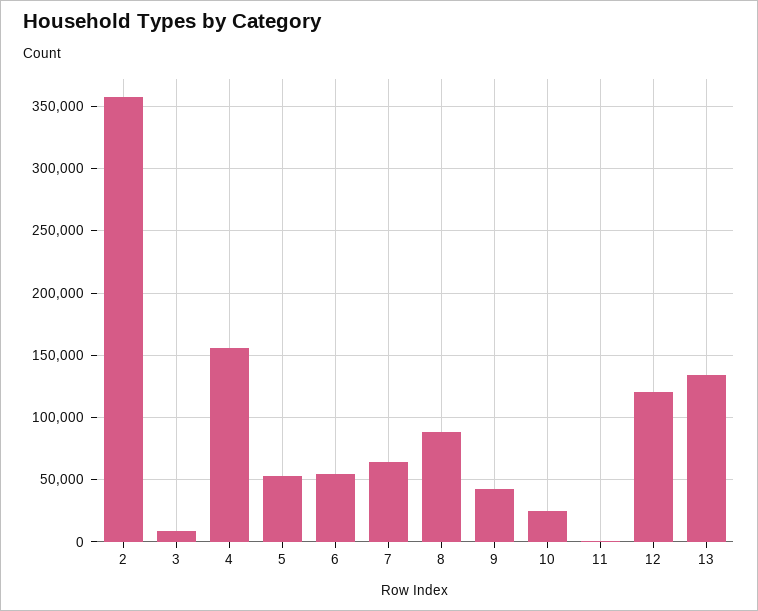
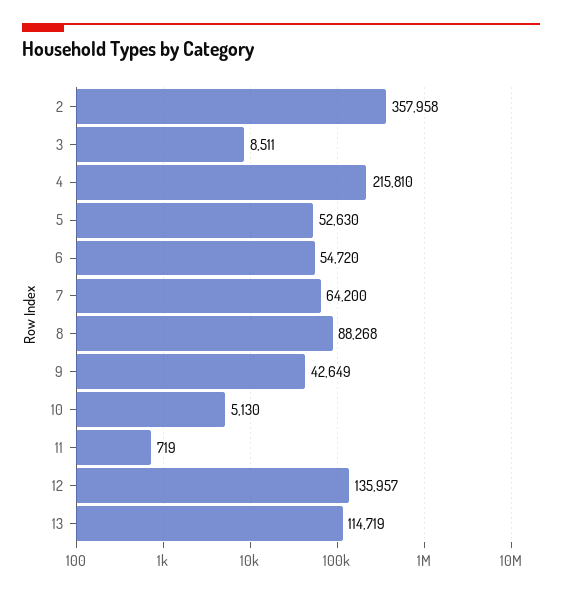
4: 155000 -> 215810
10: 25000 -> 5130
12: 120000 -> 135957
13: 135000 -> 114719

